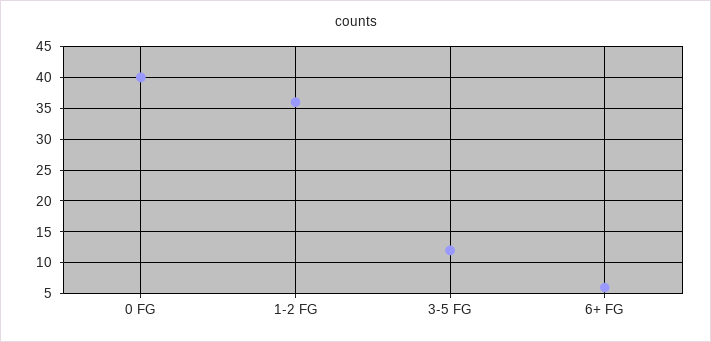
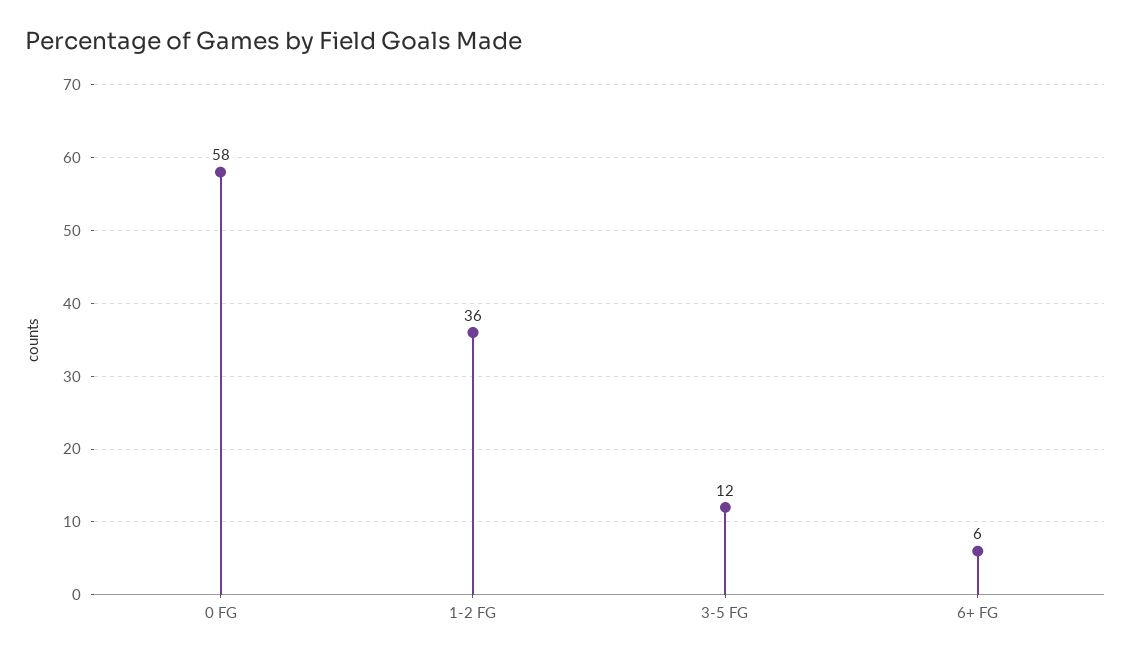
0 FG: 40 -> 58

